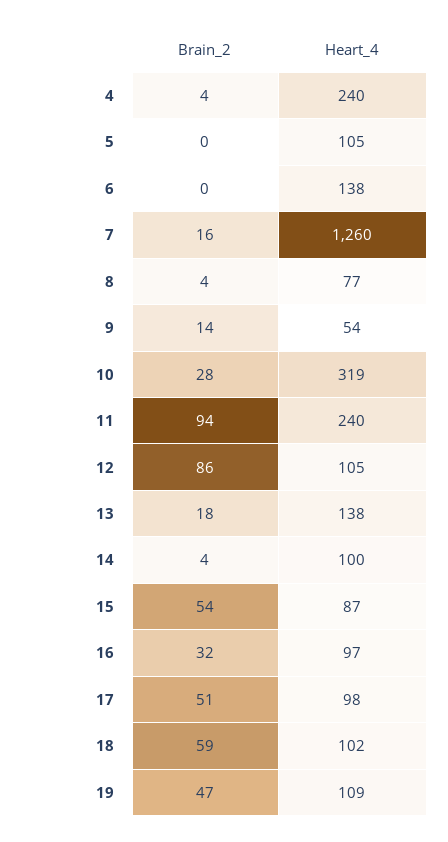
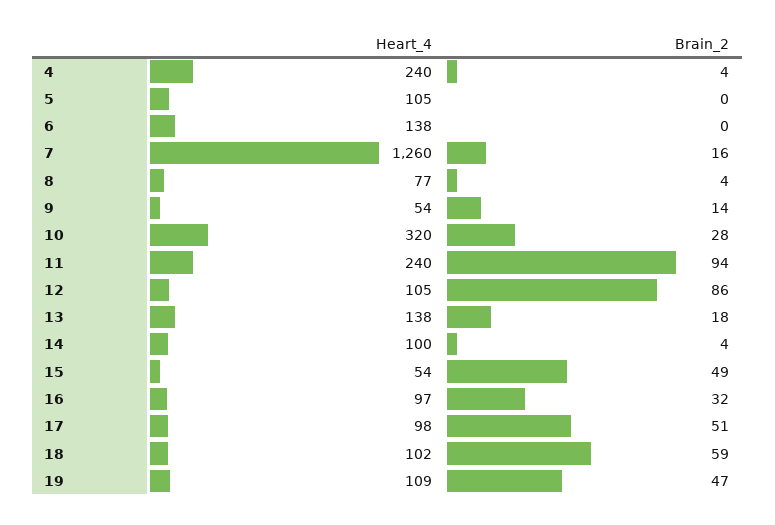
Heart_4, 10: 319 -> 320
Brain_2, 15: 54 -> 49
Heart_4, 15: 87 -> 54

